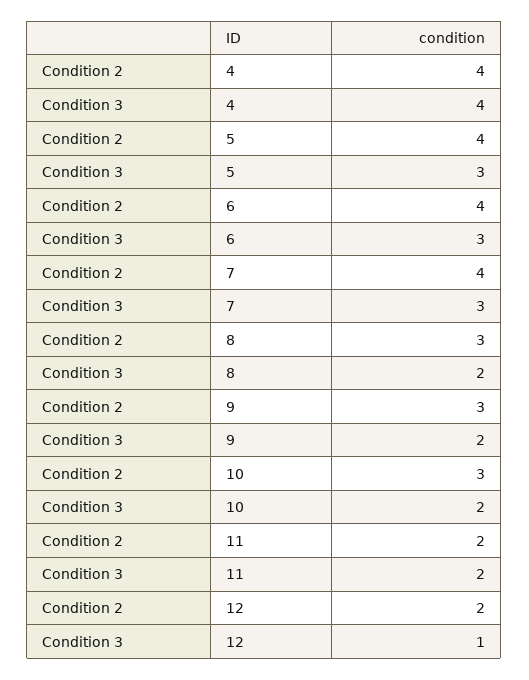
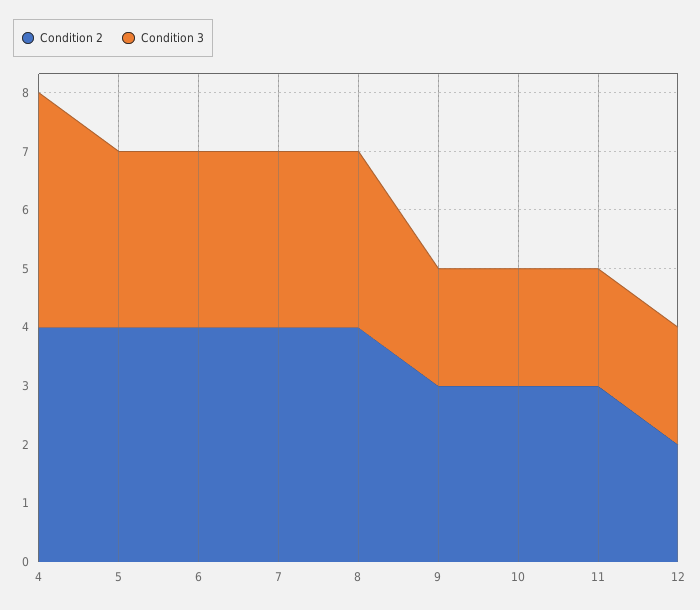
Condition 2, 8: 3 -> 4
Condition 3, 8: 2 -> 3
Condition 2, 11: 2 -> 3
Condition 3, 12: 1 -> 2

